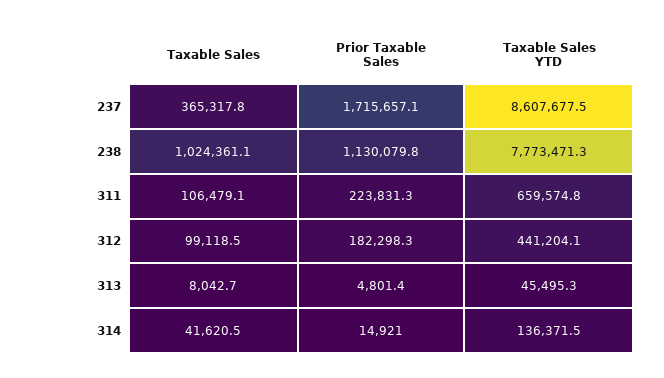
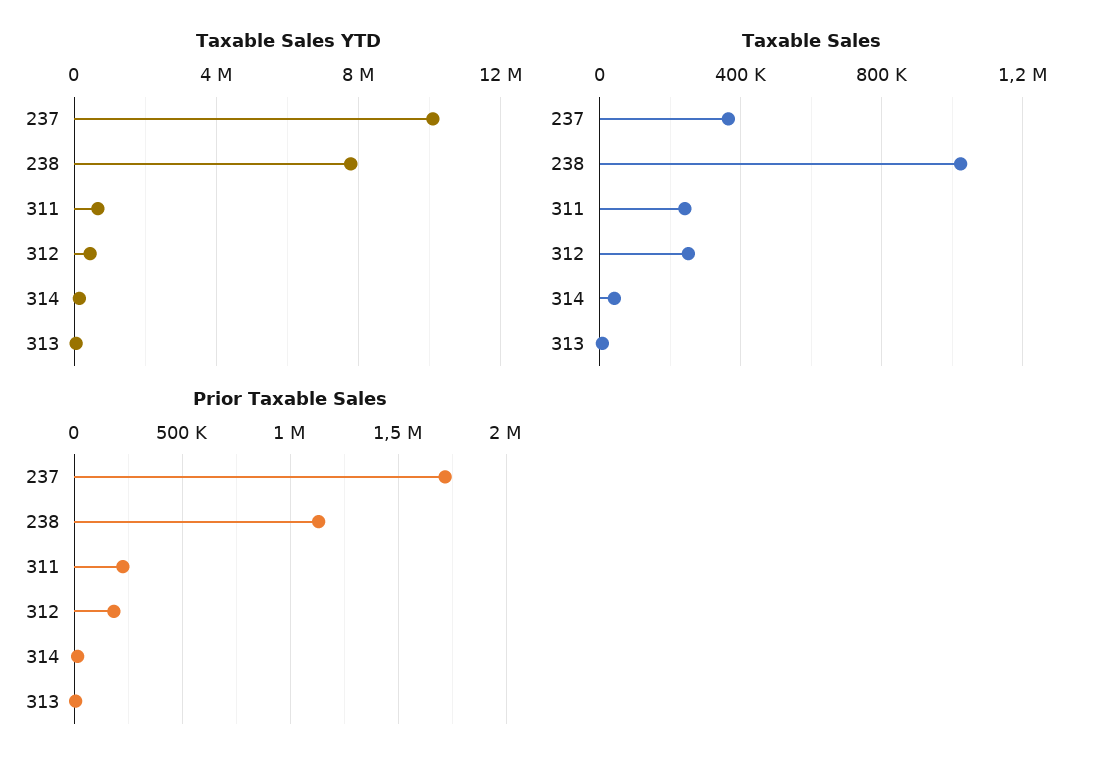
Taxable Sales YTD, 237: 8607677.5 -> 10000000
Taxable Sales, 311: 106479.1 -> 250000
Taxable Sales, 312: 99118.5 -> 250000

